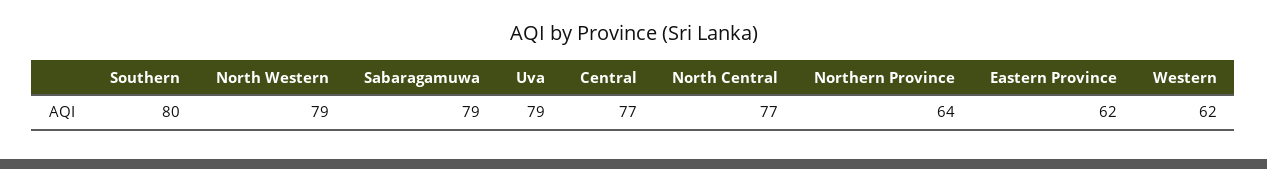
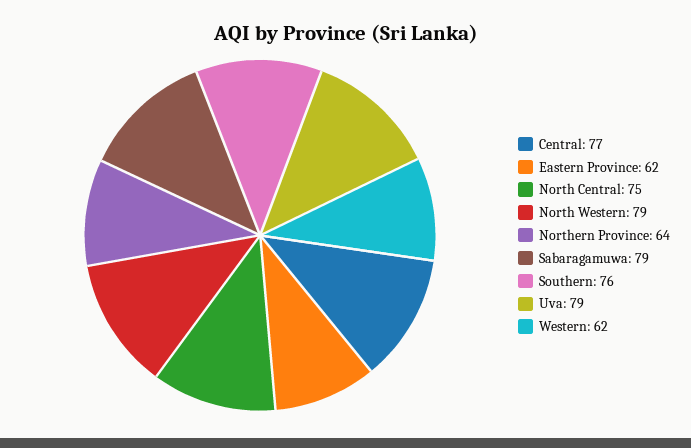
Southern: 80 -> 76
North Central: 77 -> 75

